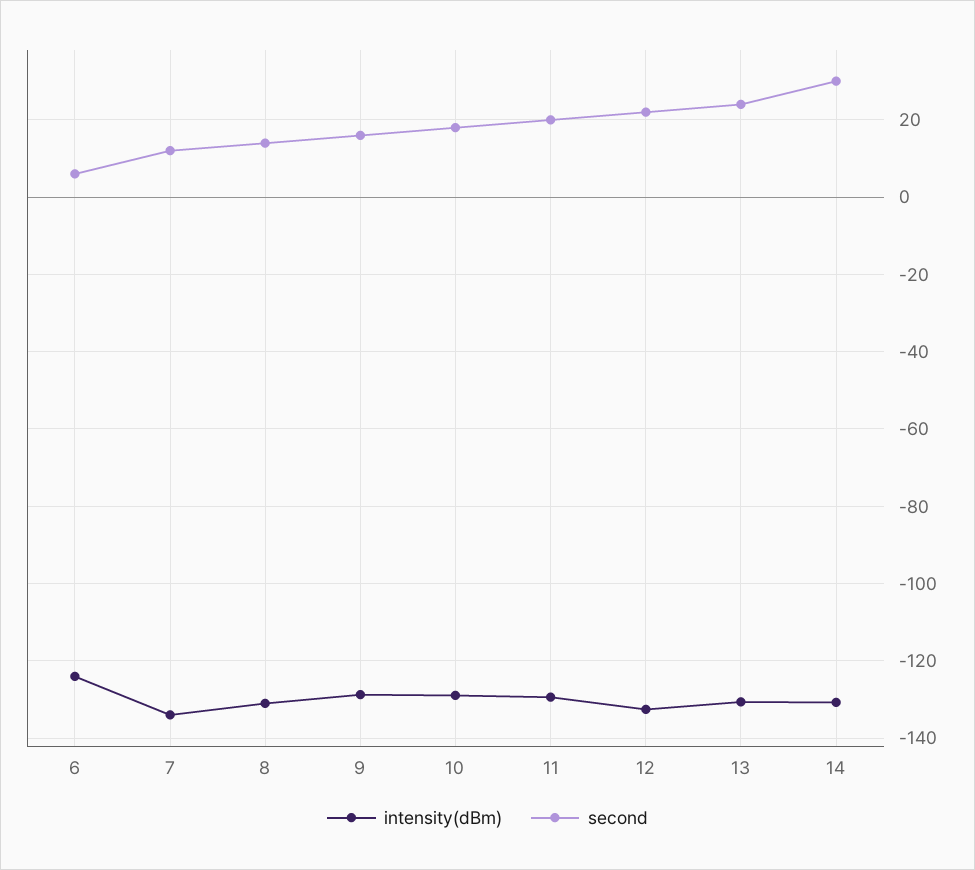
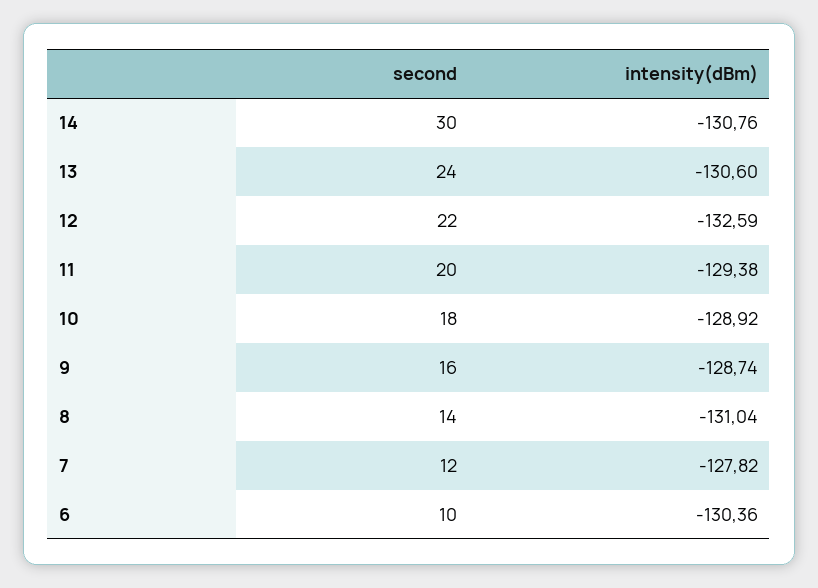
intensity(dBm), 6: -124 -> -130.36
second, 6: 6 -> 10
intensity(dBm), 7: -134 -> -127.82

